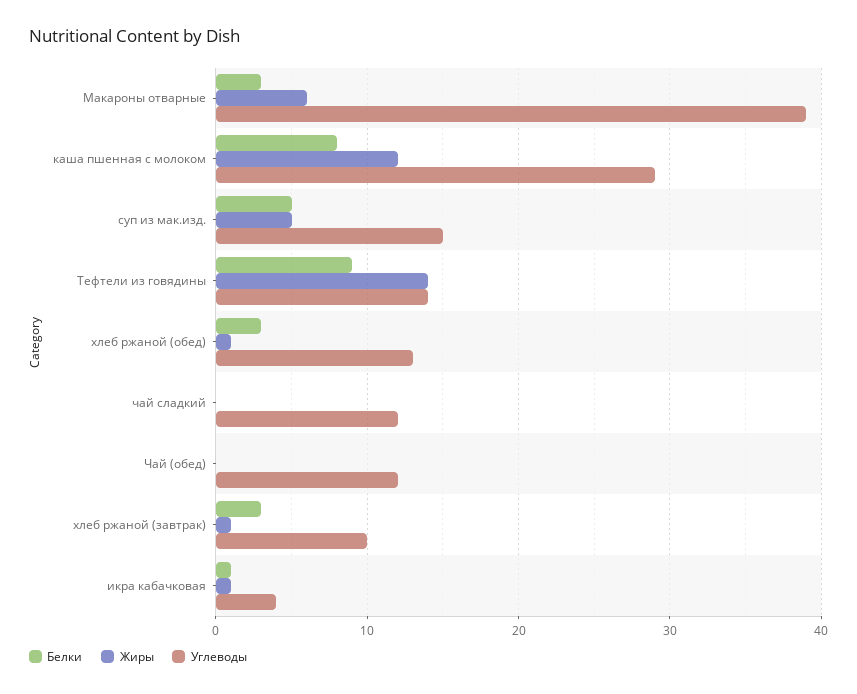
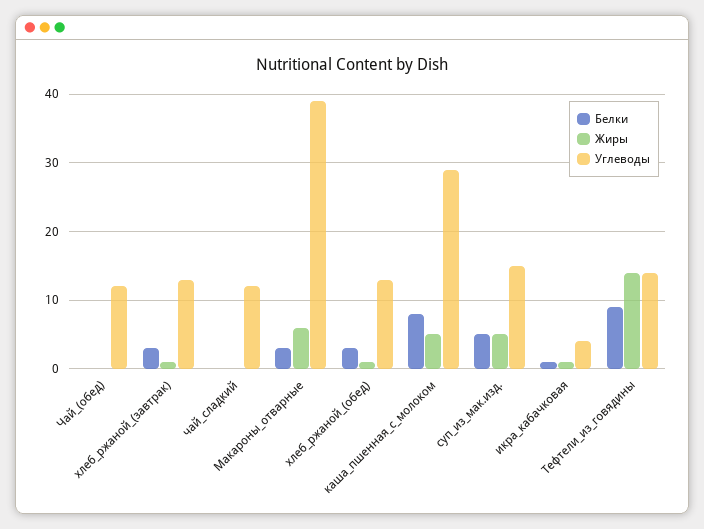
Жиры, каша пшенная с молоком: 12 -> 5
Углеводы, хлеб ржаной (завтрак): 10 -> 13

